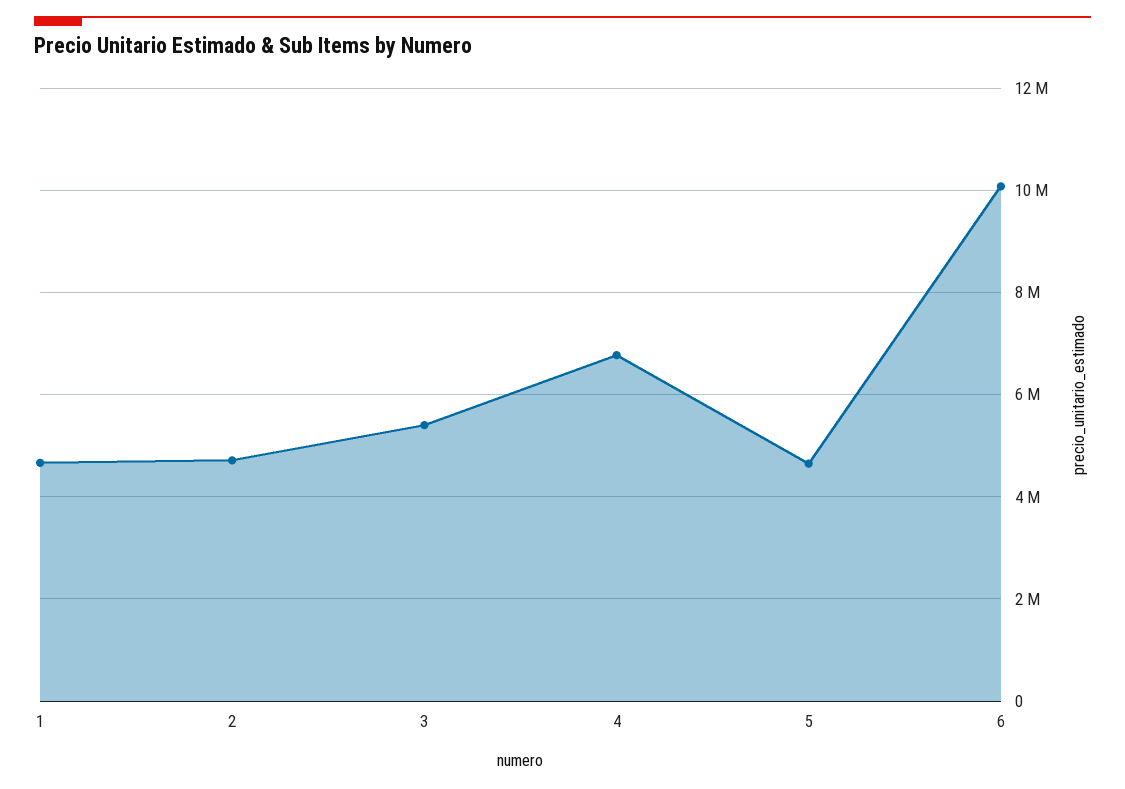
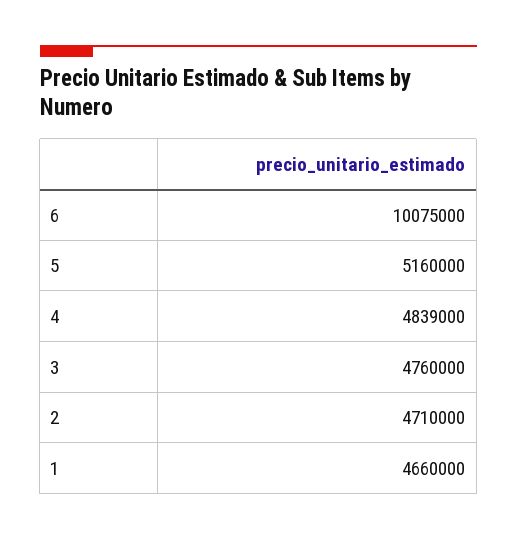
3: 5400000 -> 4760000
4: 6800000 -> 4839000
5: 4600000 -> 5160000

